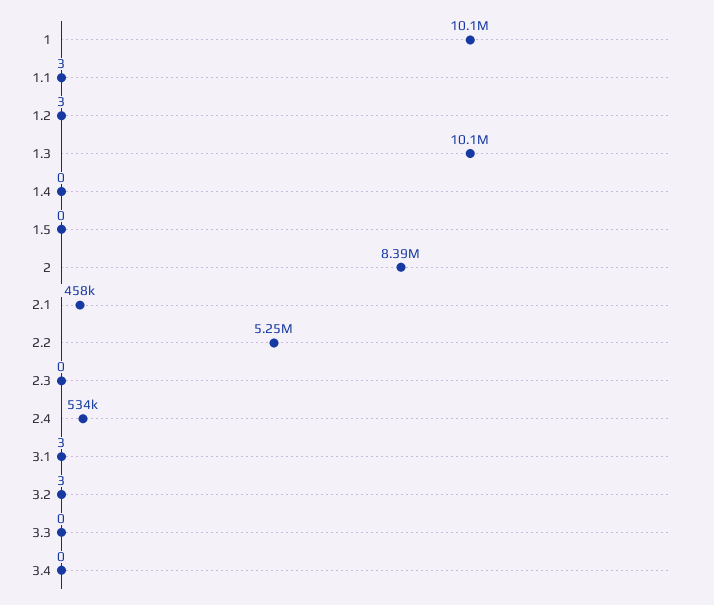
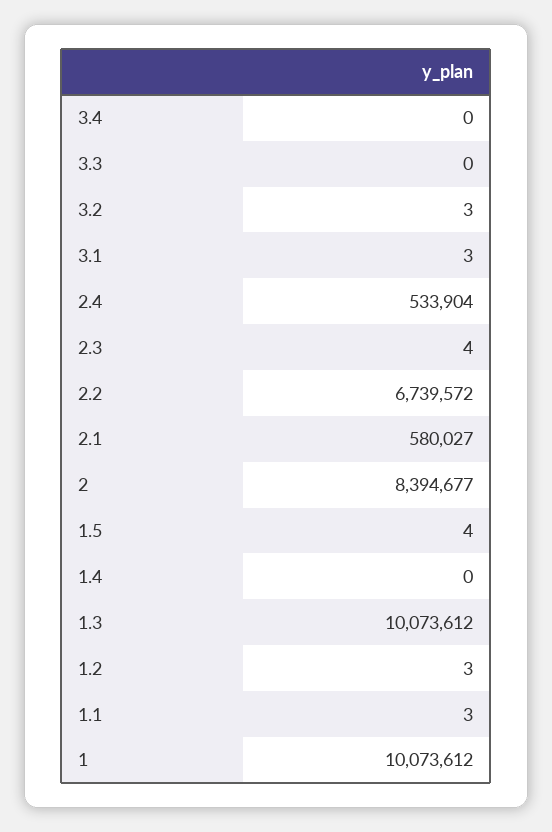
1.5: 0 -> 4
2.1: 458000 -> 580027
2.2: 5250000 -> 6739572
2.3: 0 -> 4

